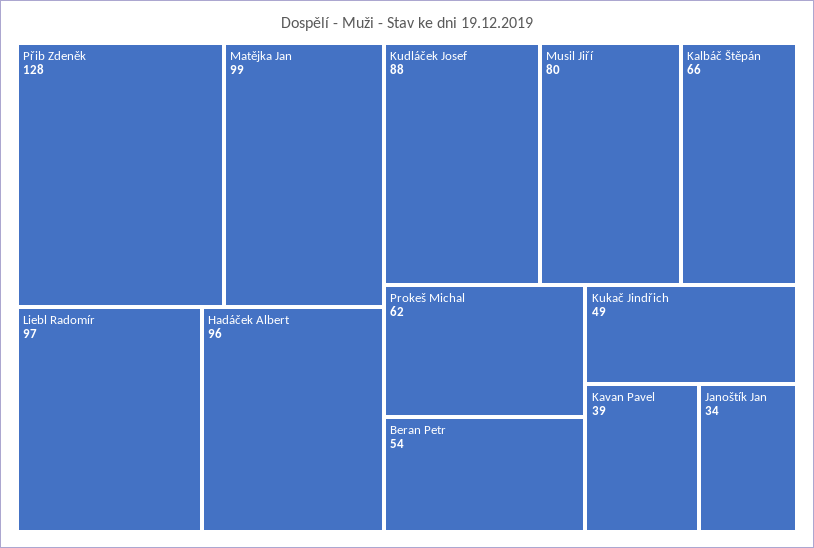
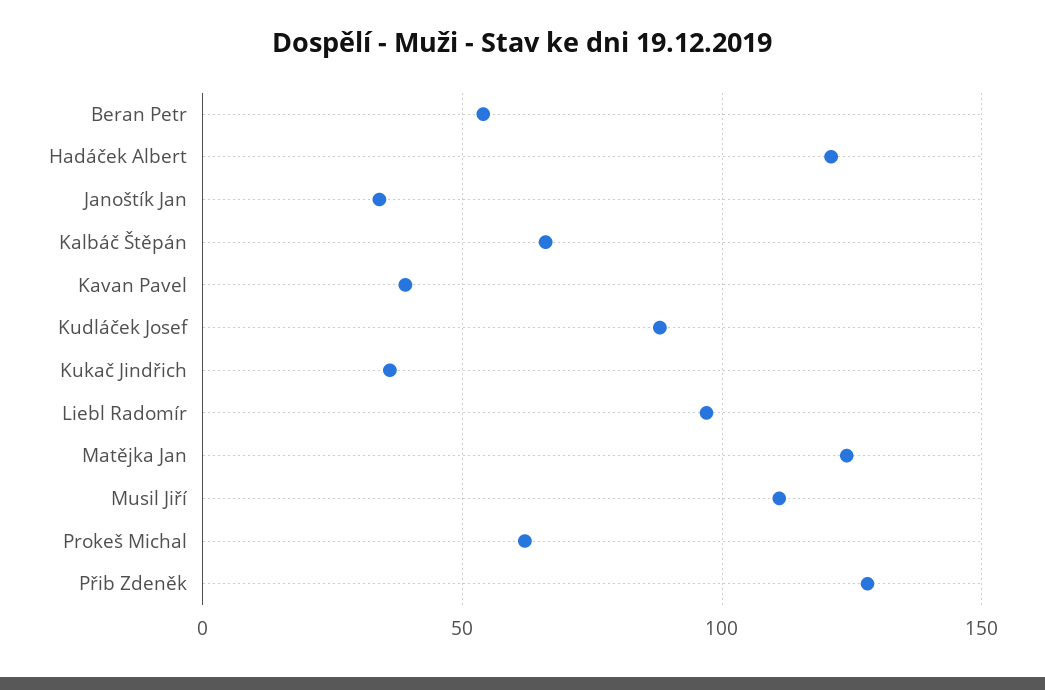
Matějka Jan: 99 -> 125
Hadáček Albert: 96 -> 120
Musil Jiří: 80 -> 110
Kukač Jindřich: 49 -> 35

